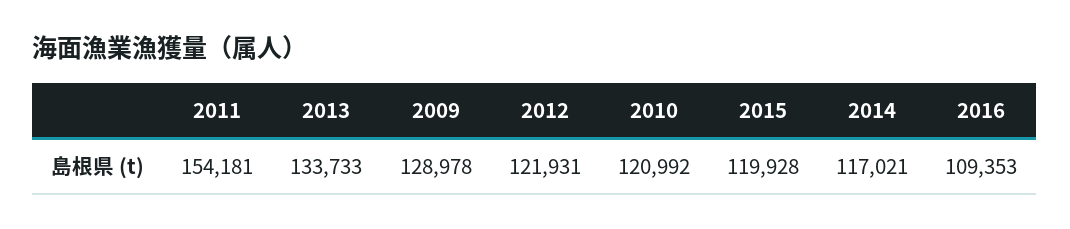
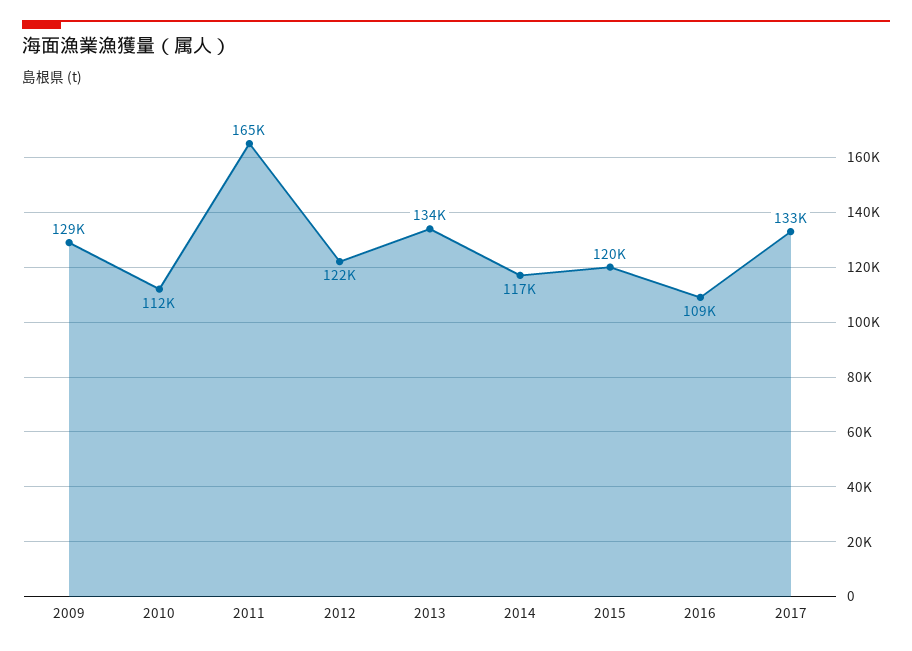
2011: 154181 -> 165000
2010: 120992 -> 112000
2017: none -> 133000

